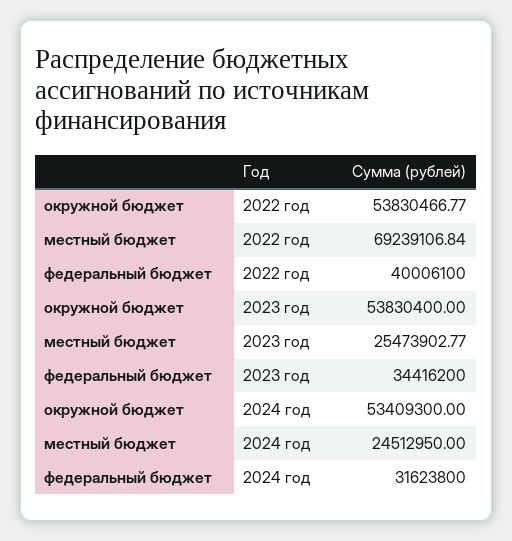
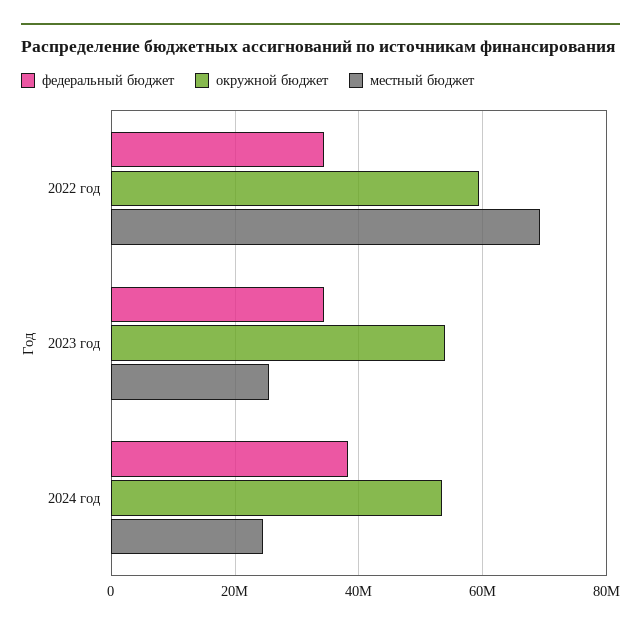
окружной бюджет, 2022 год: 53830466.77 -> 60000000
федеральный бюджет, 2022 год: 40006100 -> 34000000
федеральный бюджет, 2024 год: 31623800 -> 38000000

